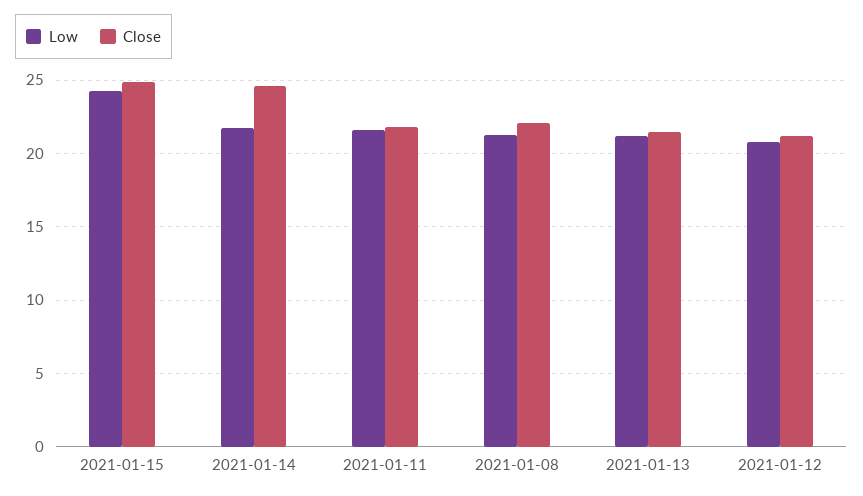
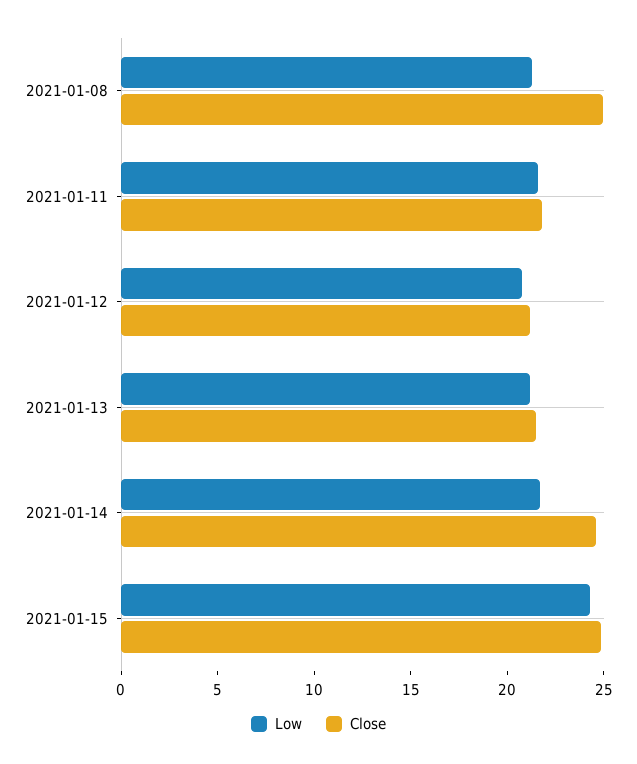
Close, 2021-01-08: 22 -> 25

